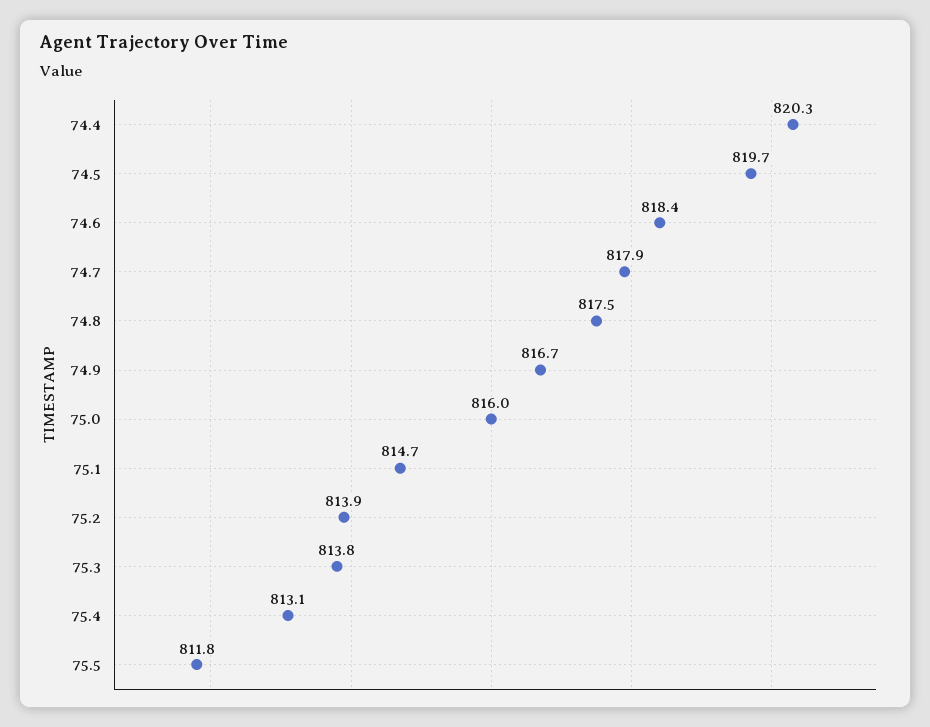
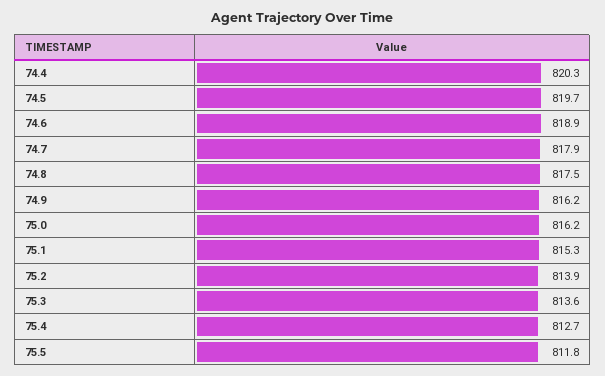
74.6: 818.4 -> 818.9
74.9: 816.7 -> 816.2
75.0: 816 -> 816.2
75.1: 814.7 -> 815.3
75.3: 813.8 -> 813.6
75.4: 813.1 -> 812.7

